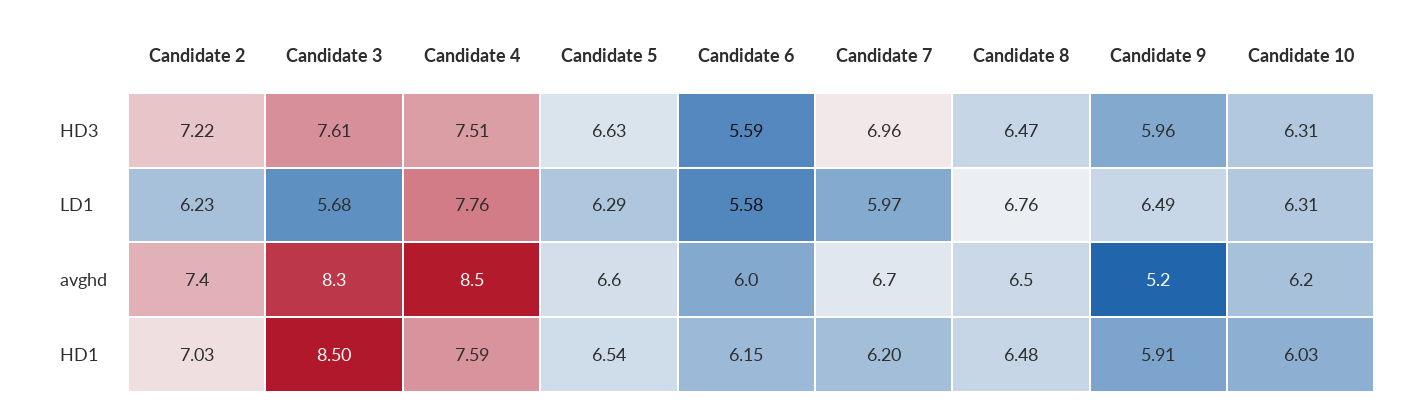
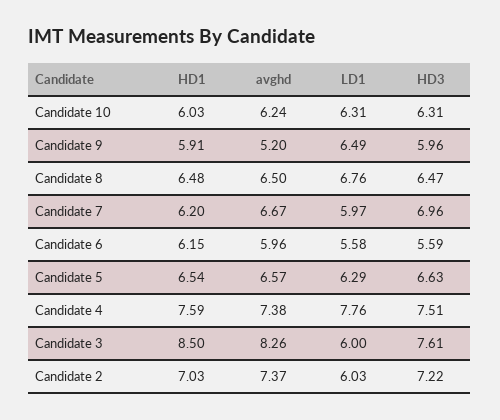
Candidate 2, LD1: 6.23 -> 6.03
Candidate 3, LD1: 5.68 -> 6
Candidate 4, avghd: 8.5 -> 7.38

